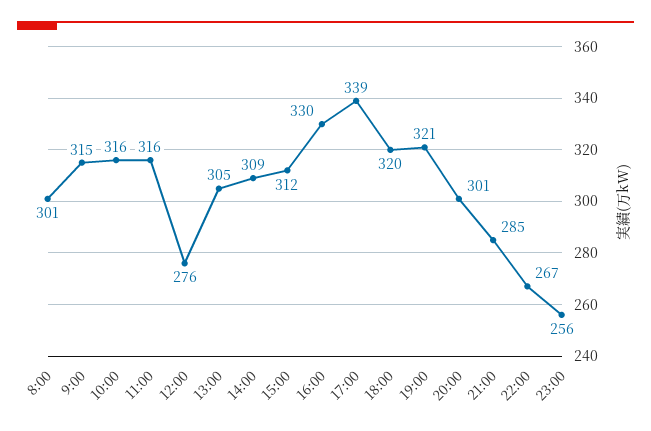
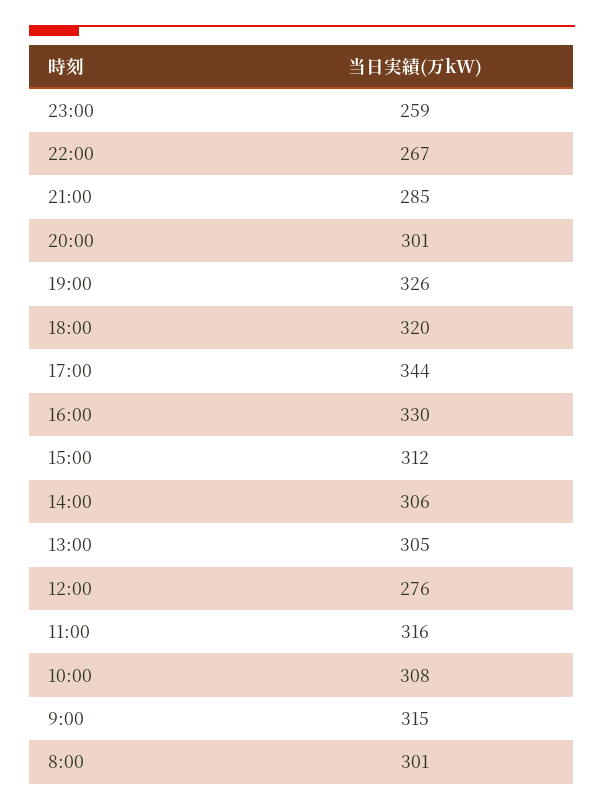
10:00: 316 -> 308
14:00: 309 -> 306
17:00: 339 -> 344
19:00: 321 -> 326
23:00: 256 -> 259

